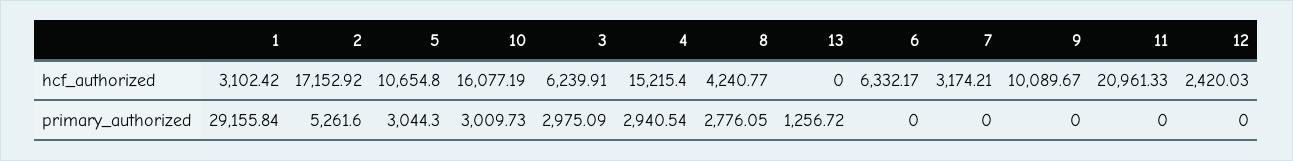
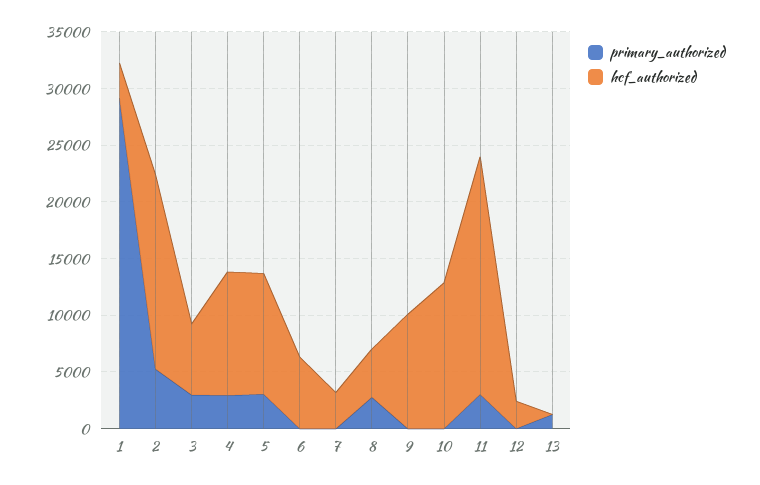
hcf_authorized, 10: 16077.19 -> 13000
hcf_authorized, 4: 15215.4 -> 11000
primary_authorized, 10: 3009.73 -> 0
primary_authorized, 11: 0 -> 3000

